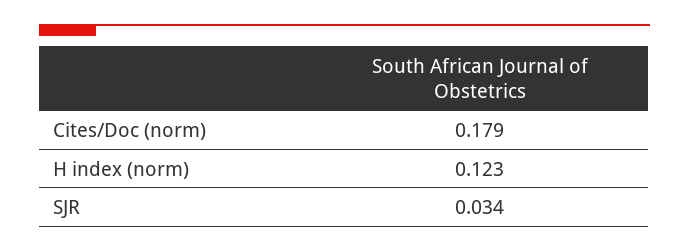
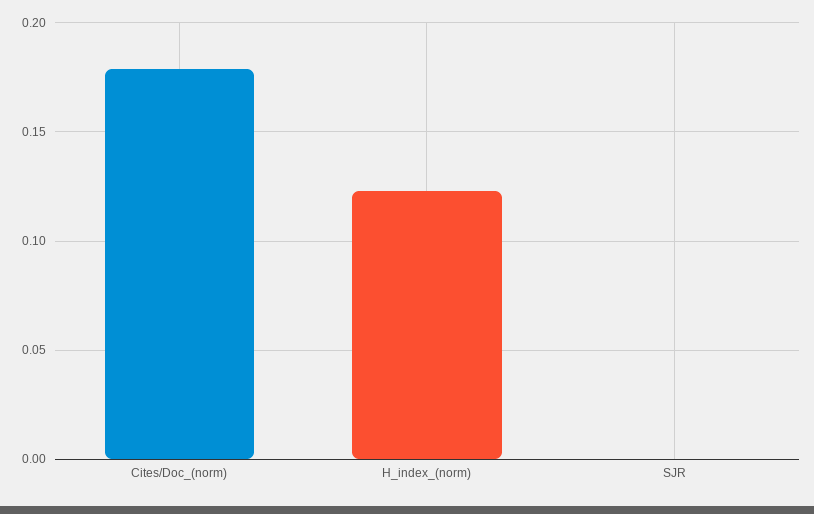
SJR: 0.034 -> 0

